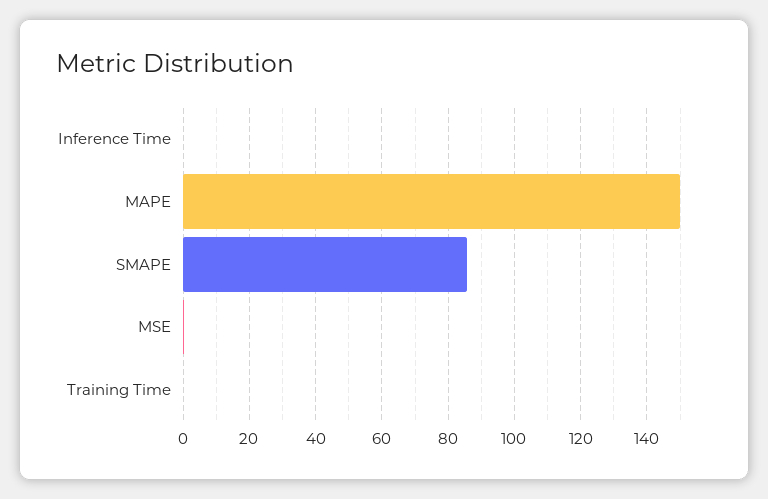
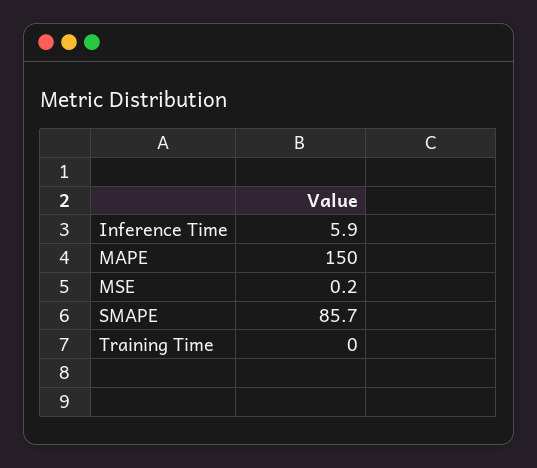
Inference Time: 0 -> 5.9

